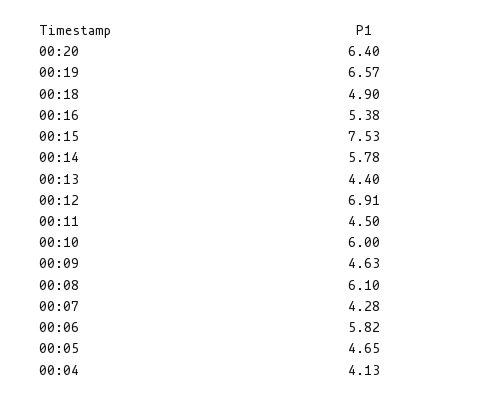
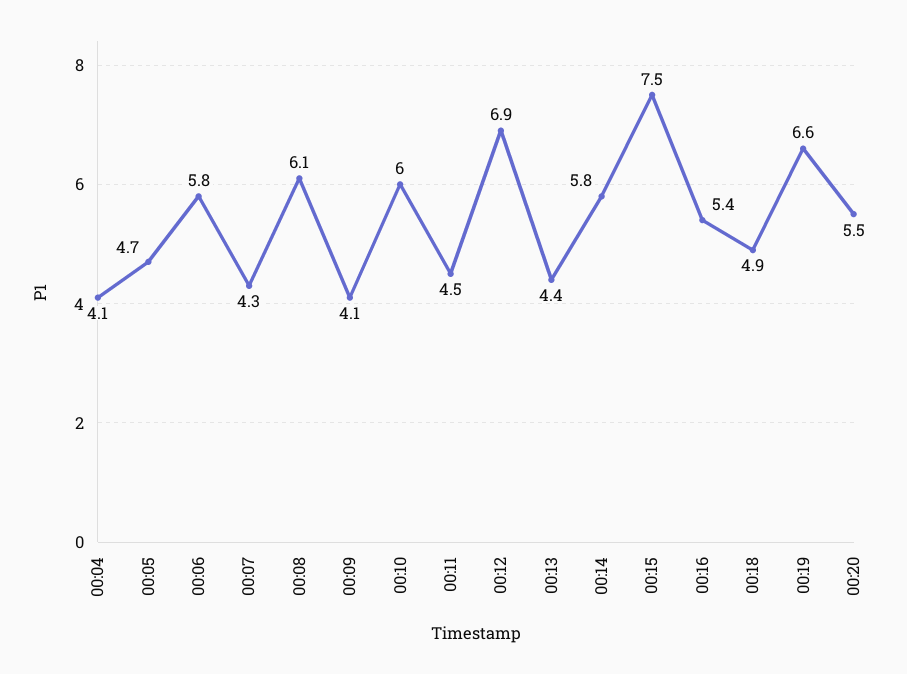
00:20: 6.4 -> 5.5
00:09: 4.63 -> 4.1

